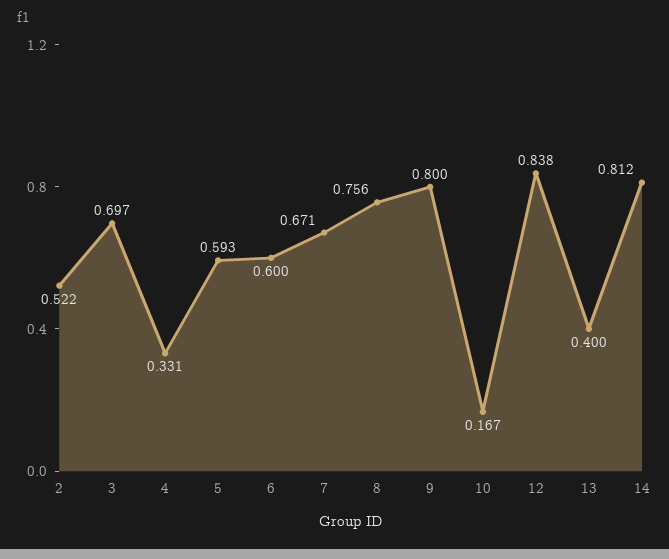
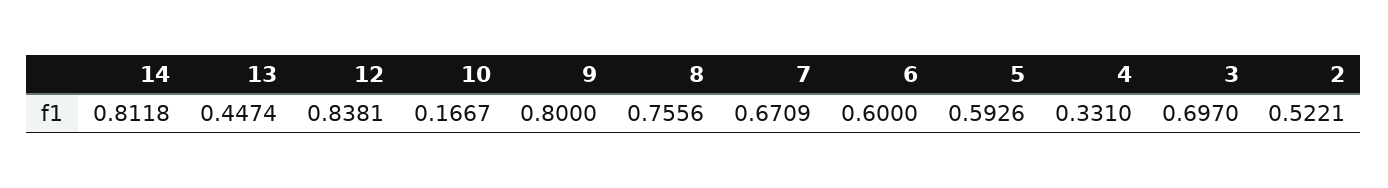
13: 0.4 -> 0.4474

